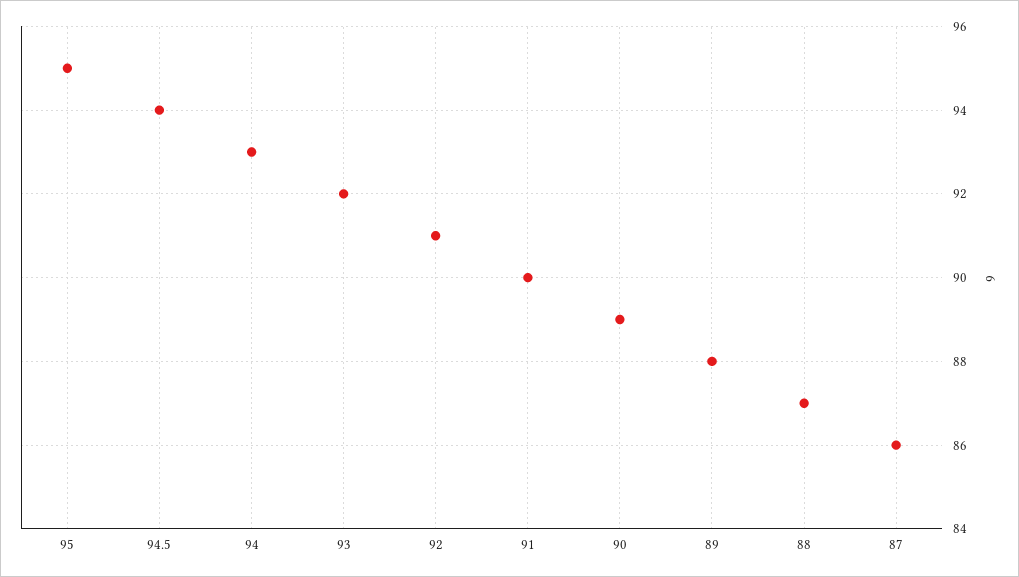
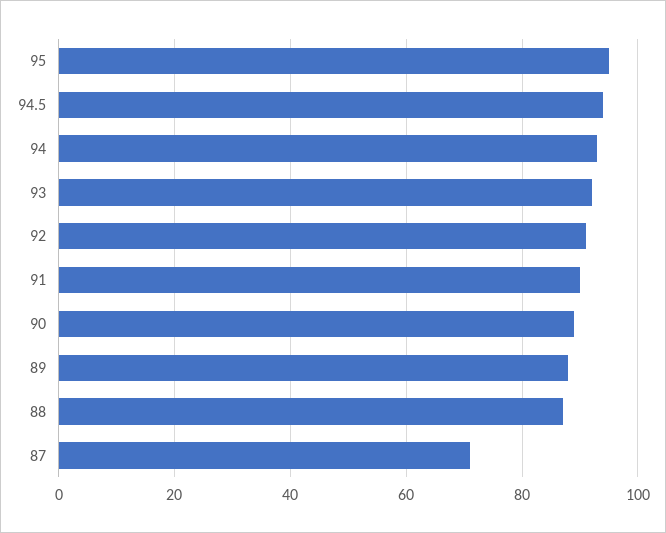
87: 86 -> 70

